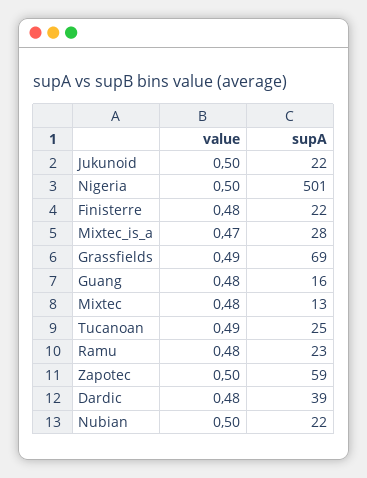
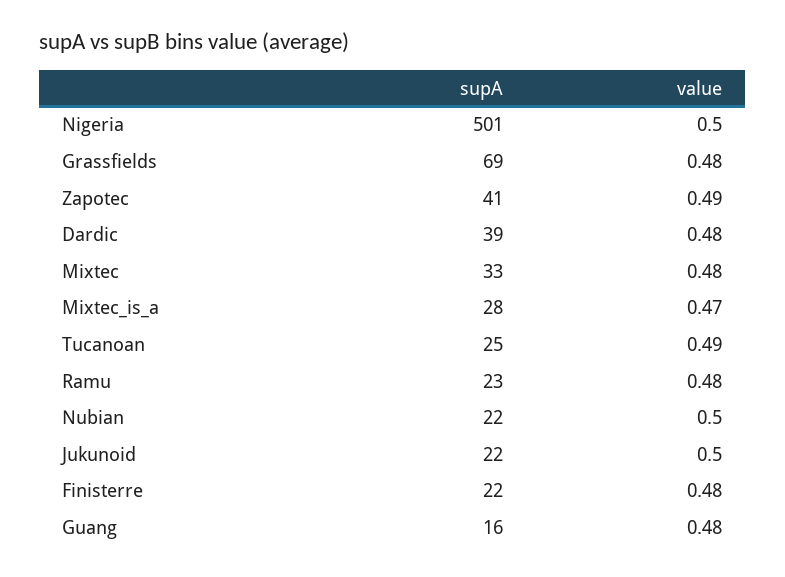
value, Grassfields: 0.49 -> 0.48
supA, Mixtec: 13 -> 33
value, Zapotec: 0.5 -> 0.49
supA, Zapotec: 59 -> 41

